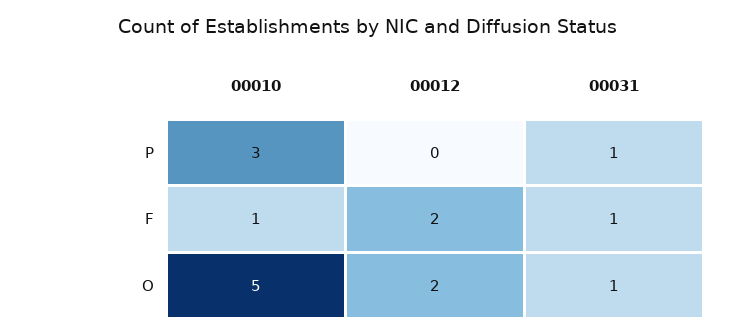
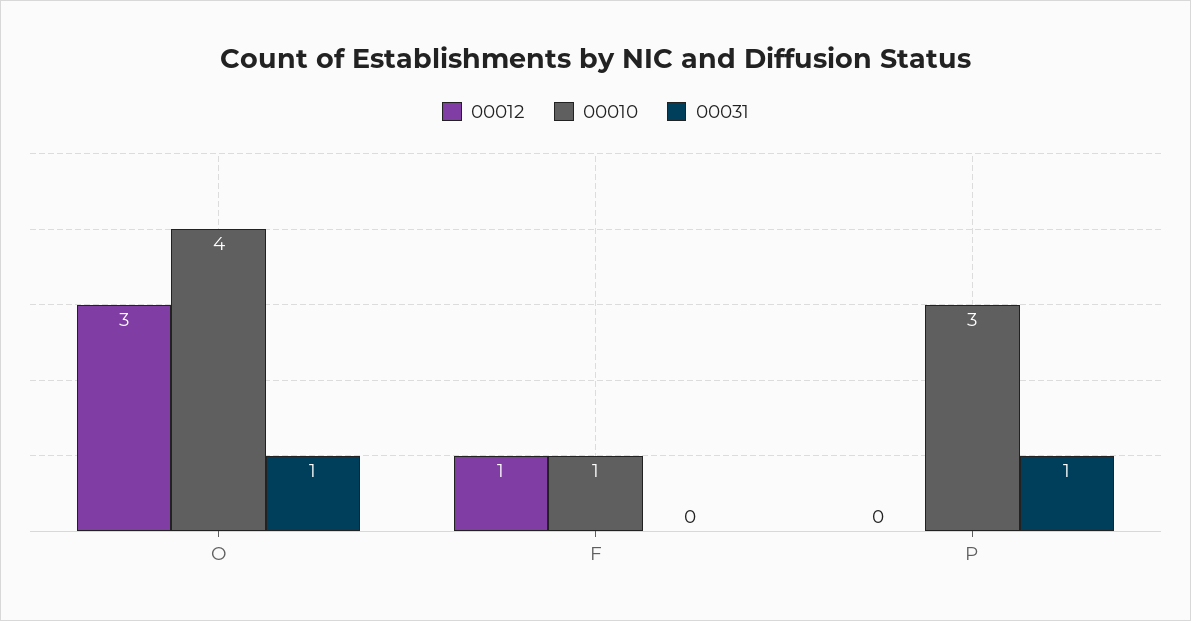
00012, F: 2 -> 1
00031, F: 1 -> 0
00010, O: 5 -> 4
00012, O: 2 -> 3

